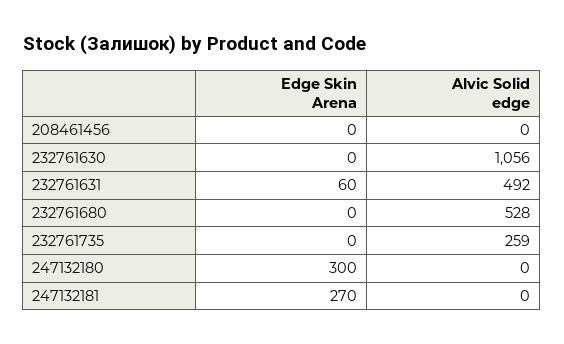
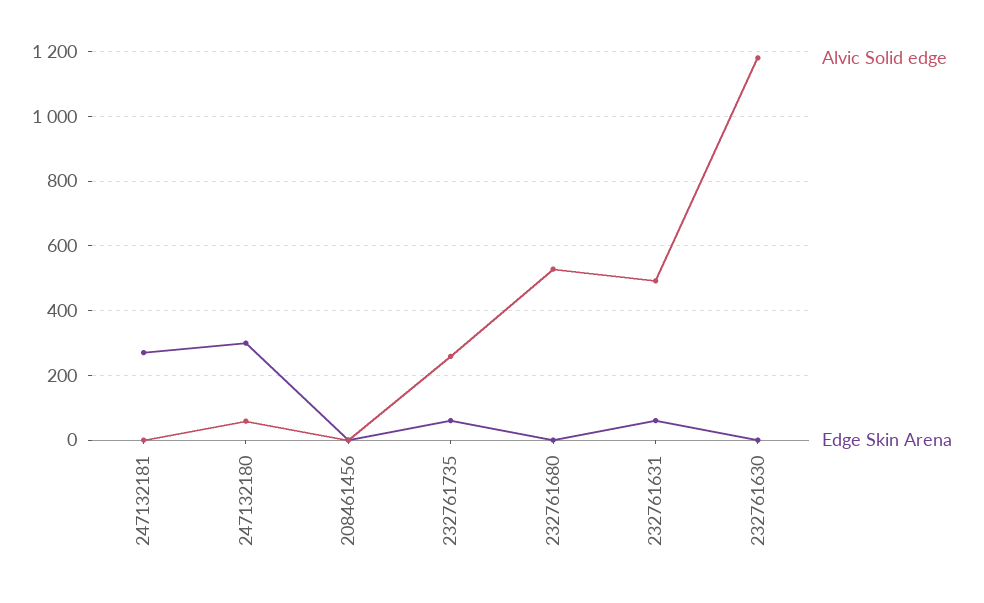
Alvic Solid edge, 232761630: 1056 -> 1180
Edge Skin Arena, 232761735: 0 -> 60
Alvic Solid edge, 247132180: 0 -> 60

